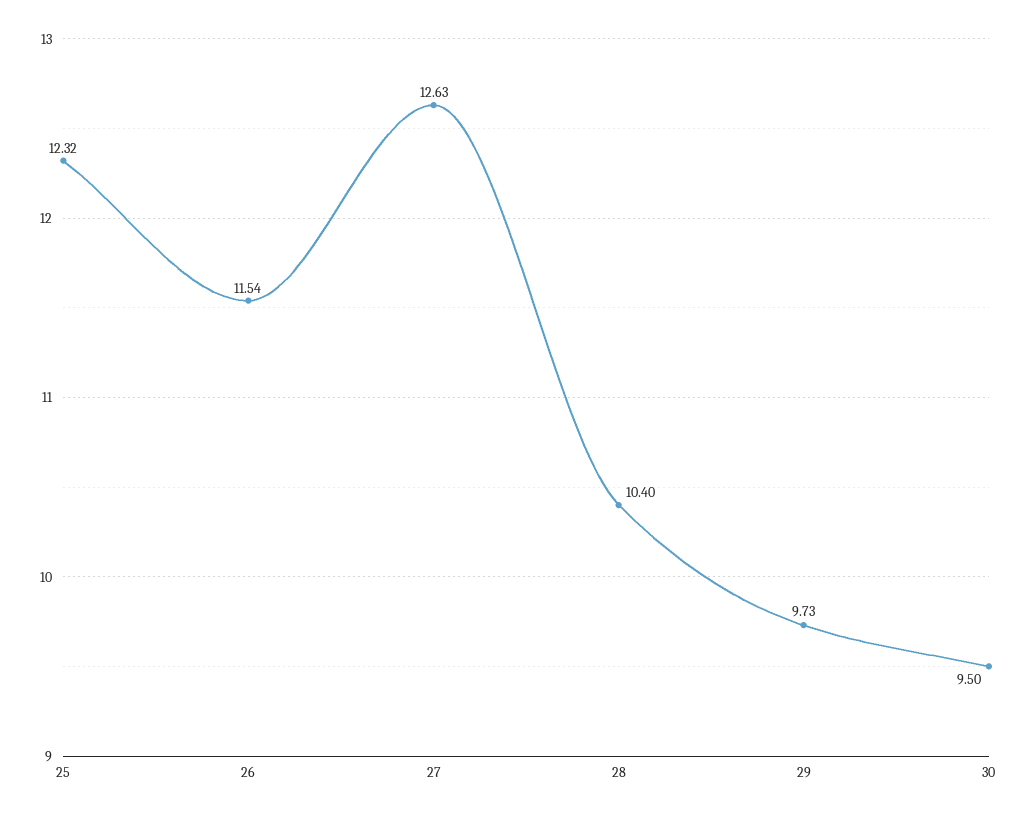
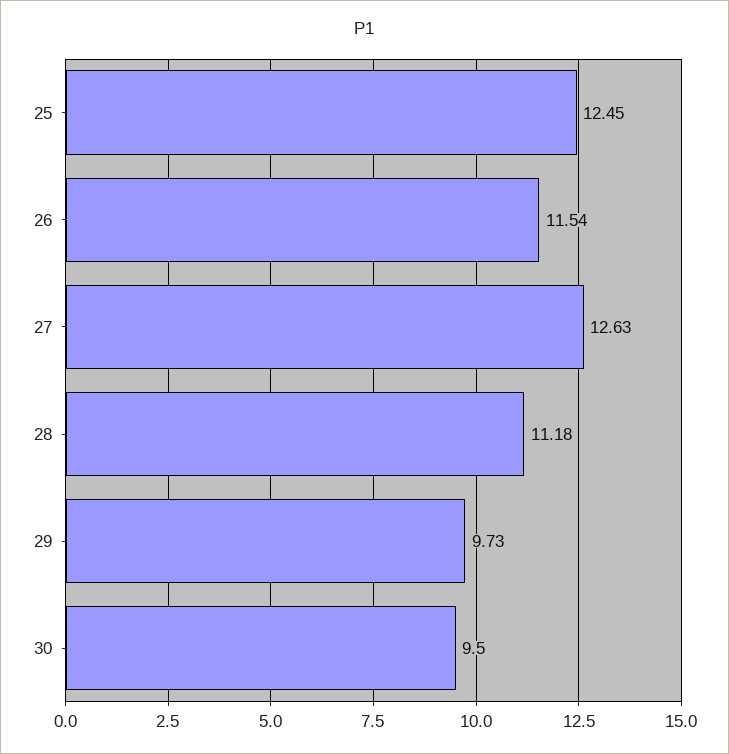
25: 12.32 -> 12.45
28: 10.4 -> 11.18

